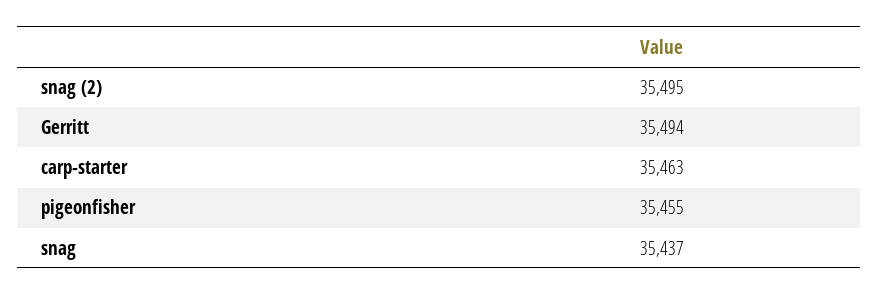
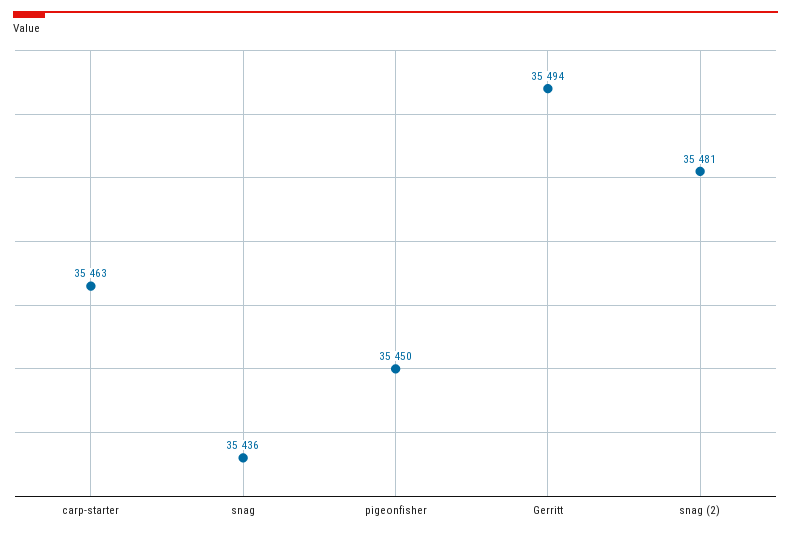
snag (2): 35495 -> 35481
pigeonfisher: 35455 -> 35450
snag: 35437 -> 35436

